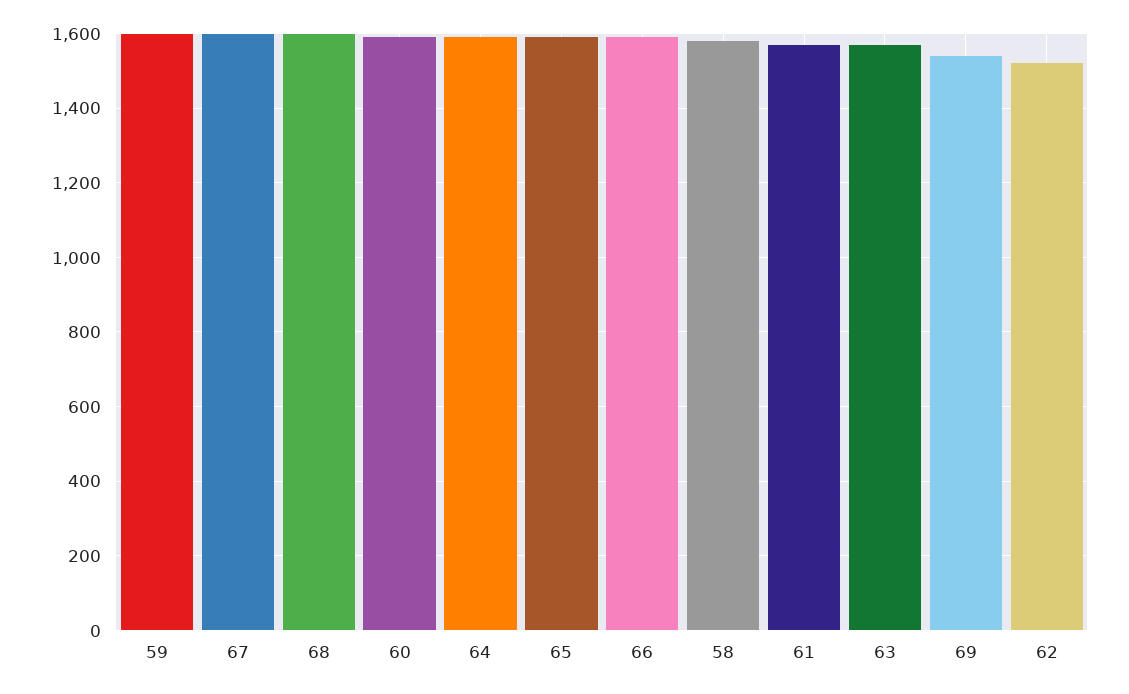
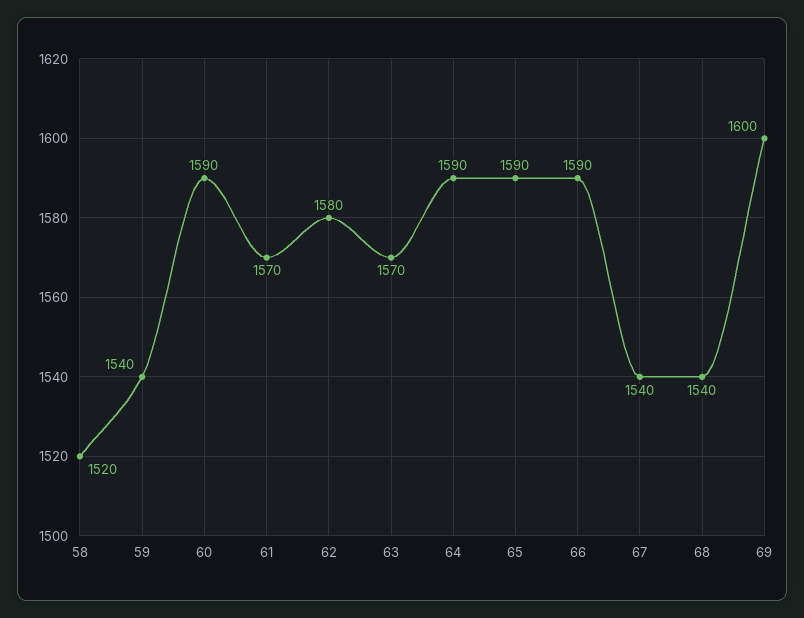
59: 1600 -> 1540
67: 1600 -> 1540
68: 1600 -> 1540
58: 1580 -> 1520
69: 1540 -> 1600
62: 1520 -> 1580

